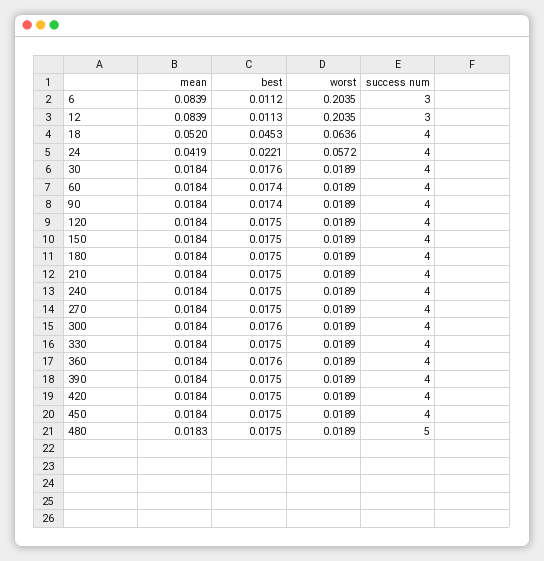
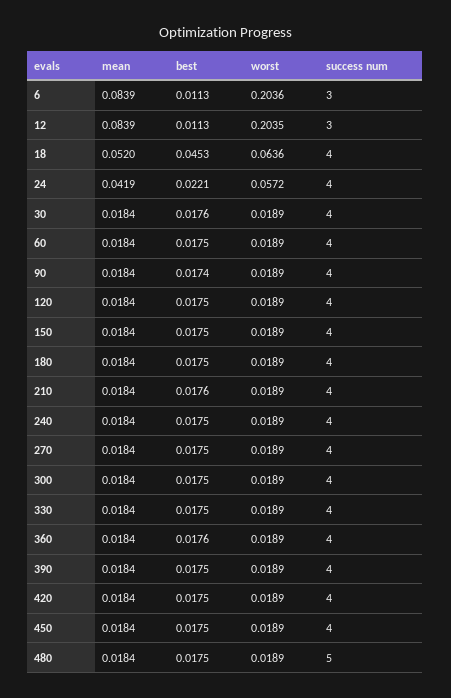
best, 6: 0.0112 -> 0.0113
worst, 6: 0.2035 -> 0.2036
best, 60: 0.0174 -> 0.0175
best, 210: 0.0175 -> 0.0176
best, 300: 0.0176 -> 0.0175
mean, 480: 0.0183 -> 0.0184

